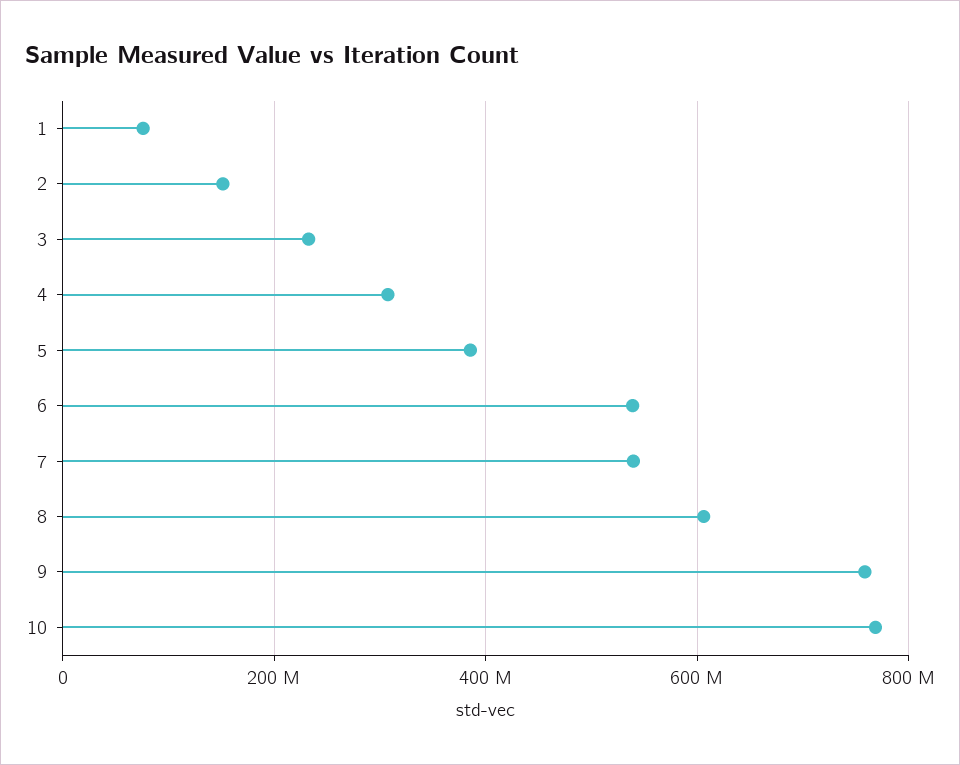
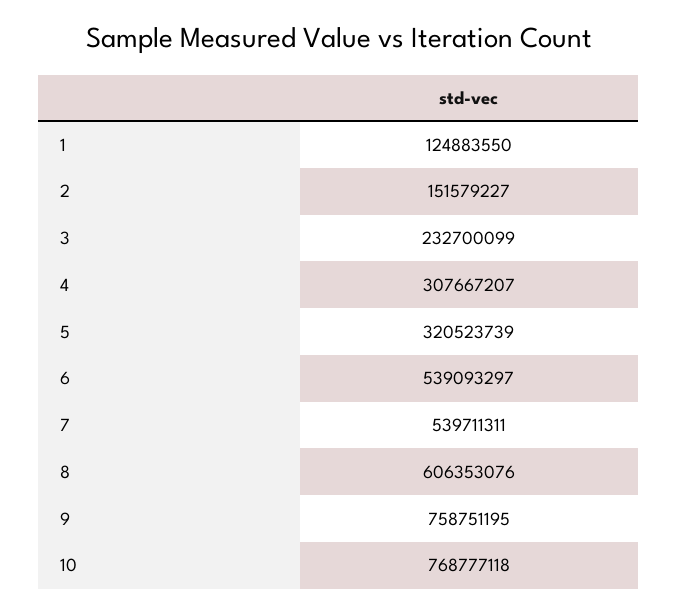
1: 80000000 -> 124883550
5: 380000000 -> 320523739

